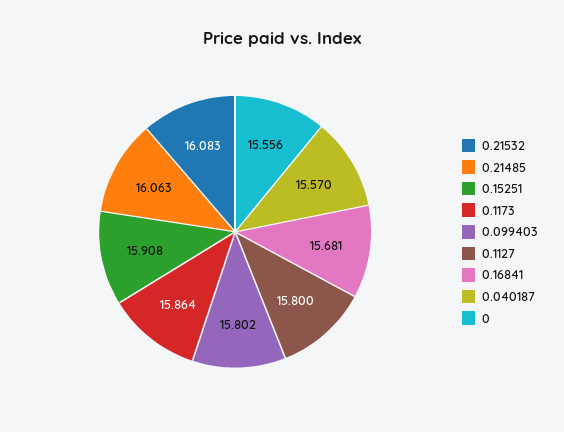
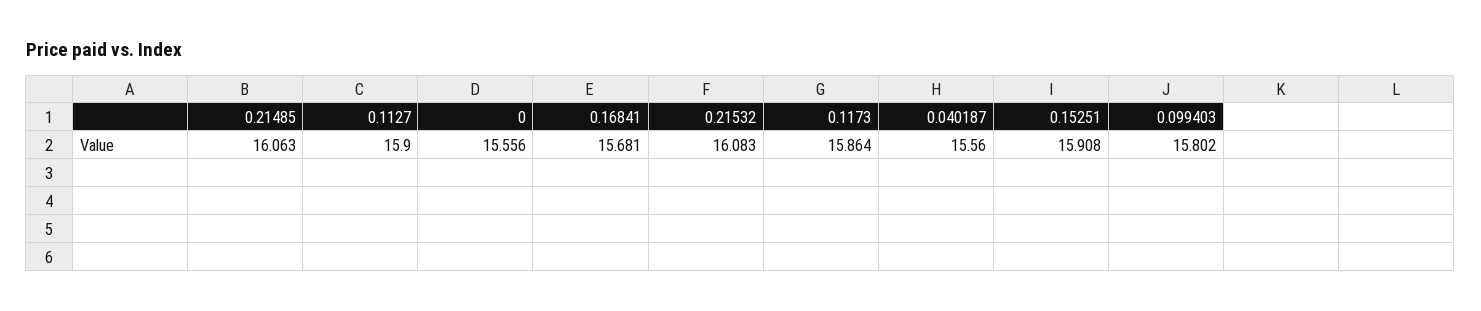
0.1127: 15.8 -> 15.9
0.040187: 15.57 -> 15.56

